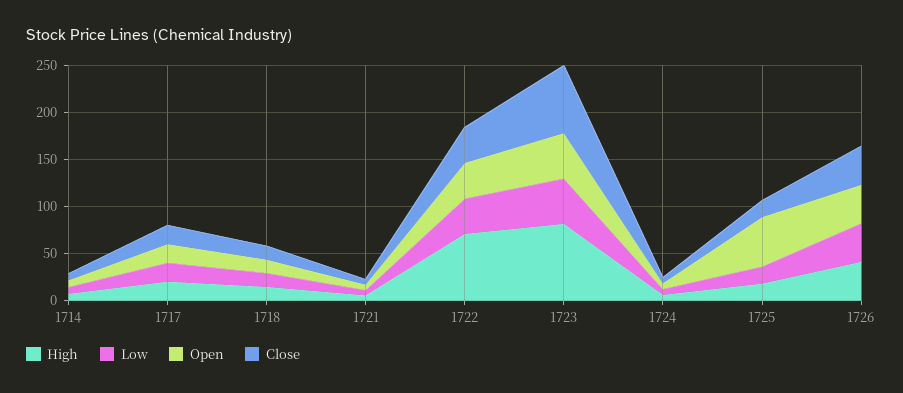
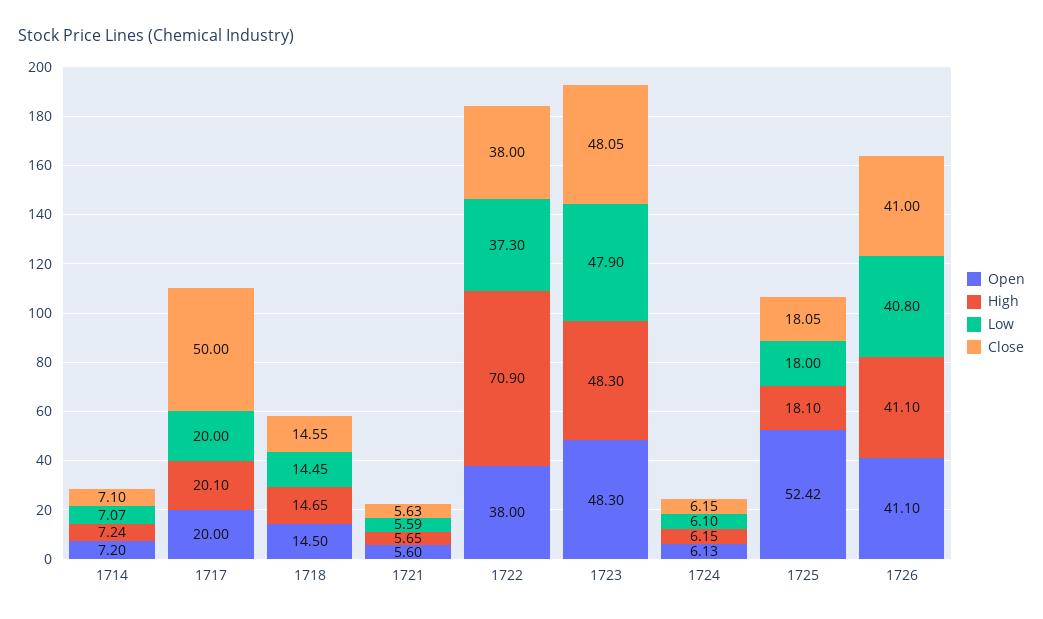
Close, 1717: 20 -> 50
High, 1723: 80 -> 48.3
Close, 1723: 70 -> 48.05

